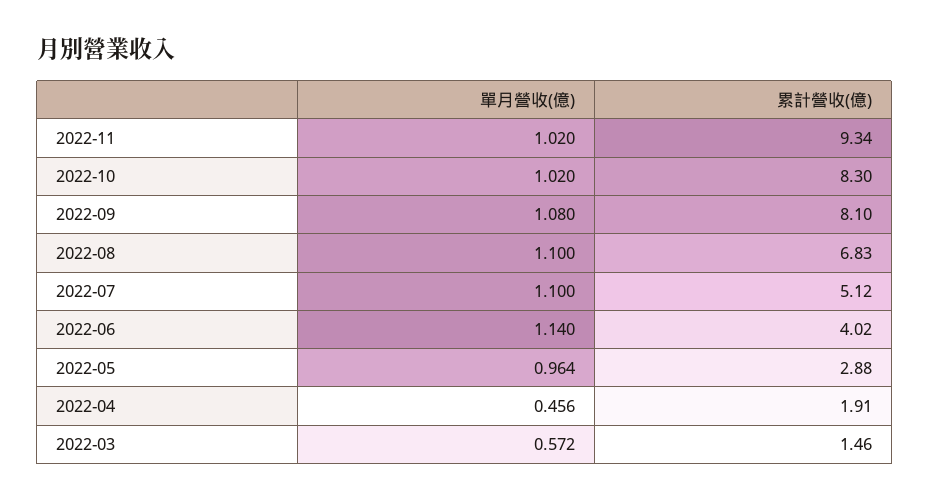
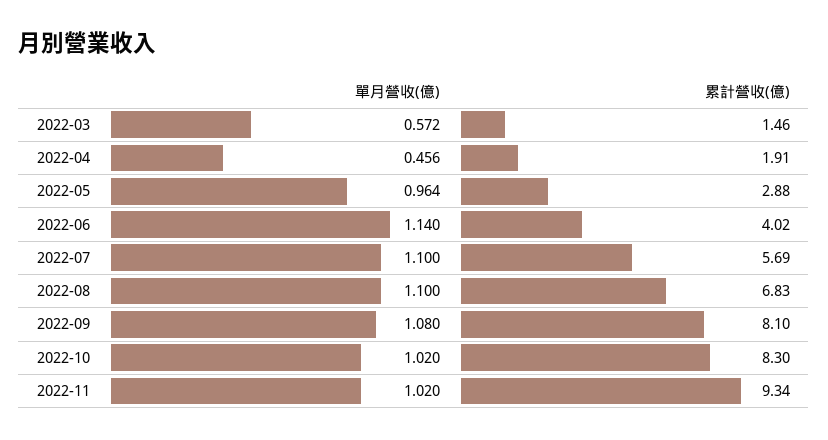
累計營收(億), 2022-07: 5.12 -> 5.69

